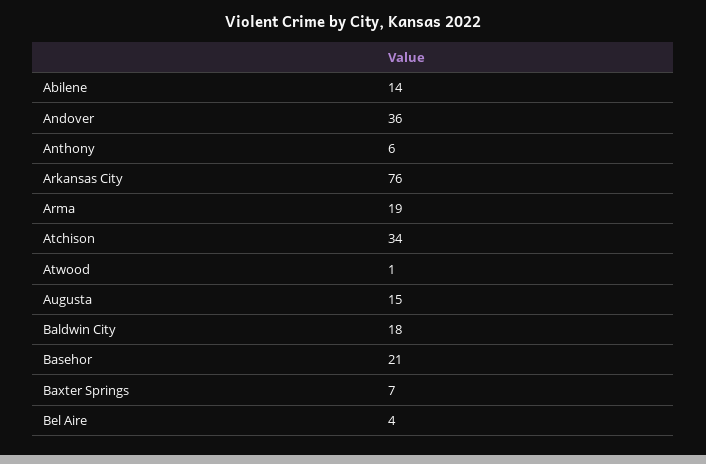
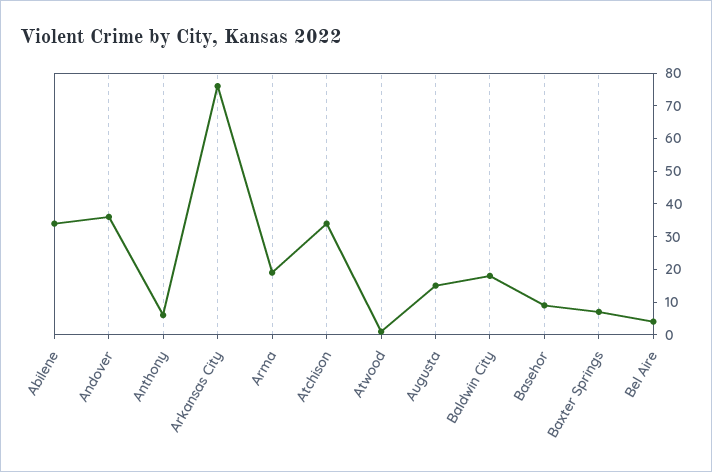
Abilene: 14 -> 35
Basehor: 21 -> 10

